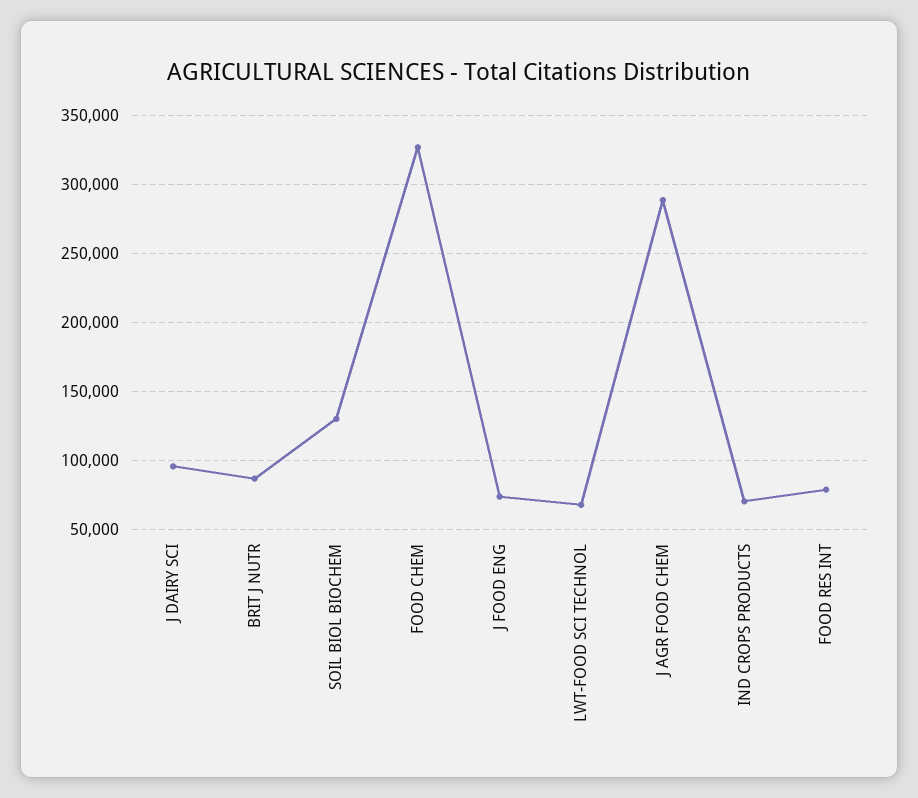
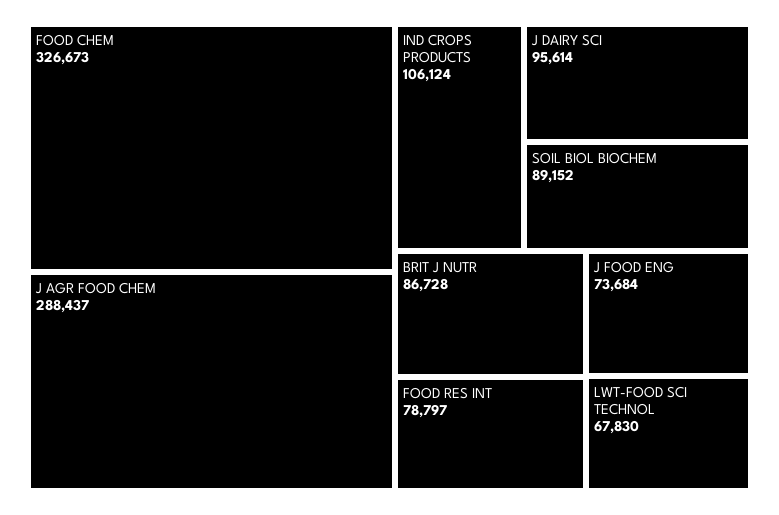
SOIL BIOL BIOCHEM: 130000 -> 89152
IND CROPS PRODUCTS: 70000 -> 106124

